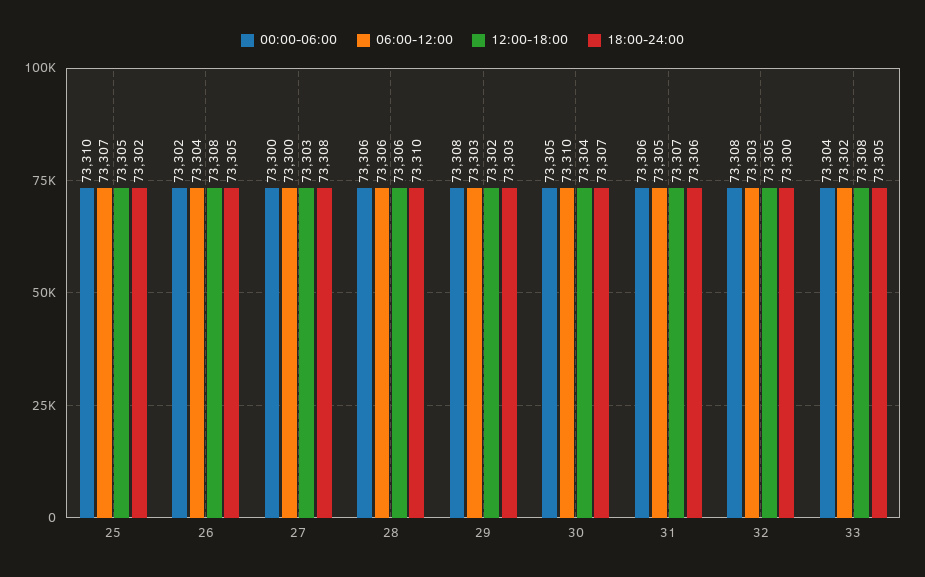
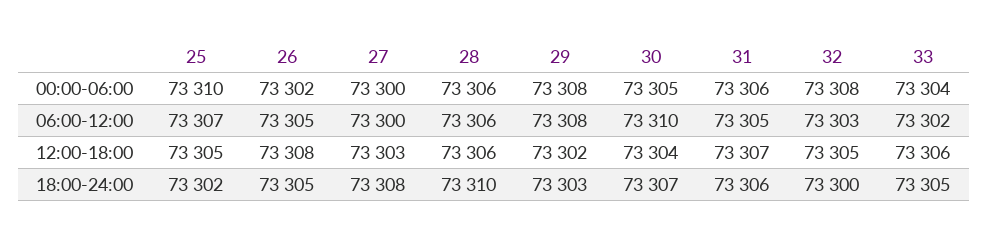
06:00-12:00, 26: 73304 -> 73305
06:00-12:00, 29: 73303 -> 73308
12:00-18:00, 33: 73308 -> 73306

